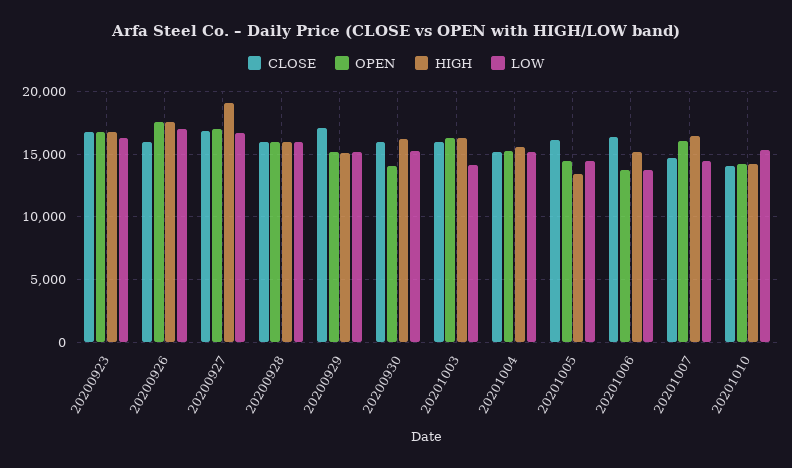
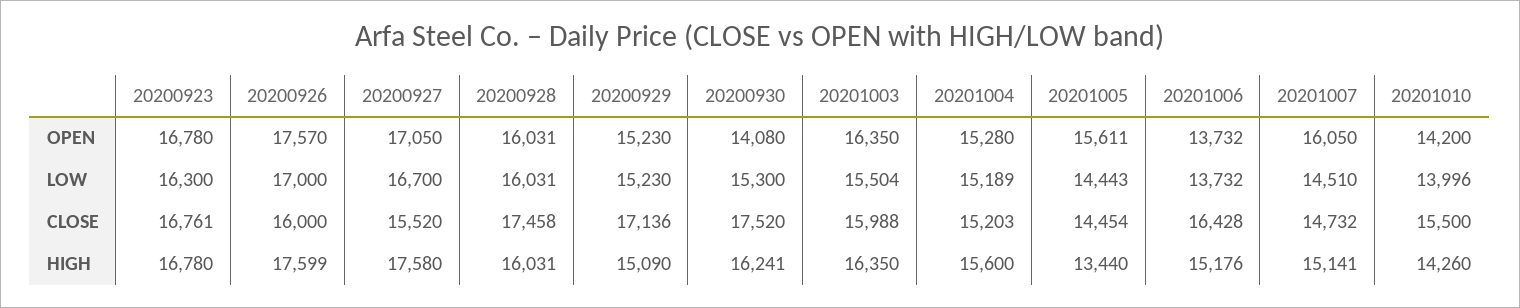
CLOSE, 20200927: 17000 -> 15520
HIGH, 20200927: 19000 -> 17580
CLOSE, 20200928: 16000 -> 17458
CLOSE, 20200930: 16000 -> 17520
LOW, 20201003: 14000 -> 15504
CLOSE, 20201005: 16000 -> 14454
OPEN, 20201005: 14500 -> 15611
HIGH, 20201007: 16500 -> 15141
CLOSE, 20201010: 14000 -> 15500
LOW, 20201010: 15500 -> 13996

